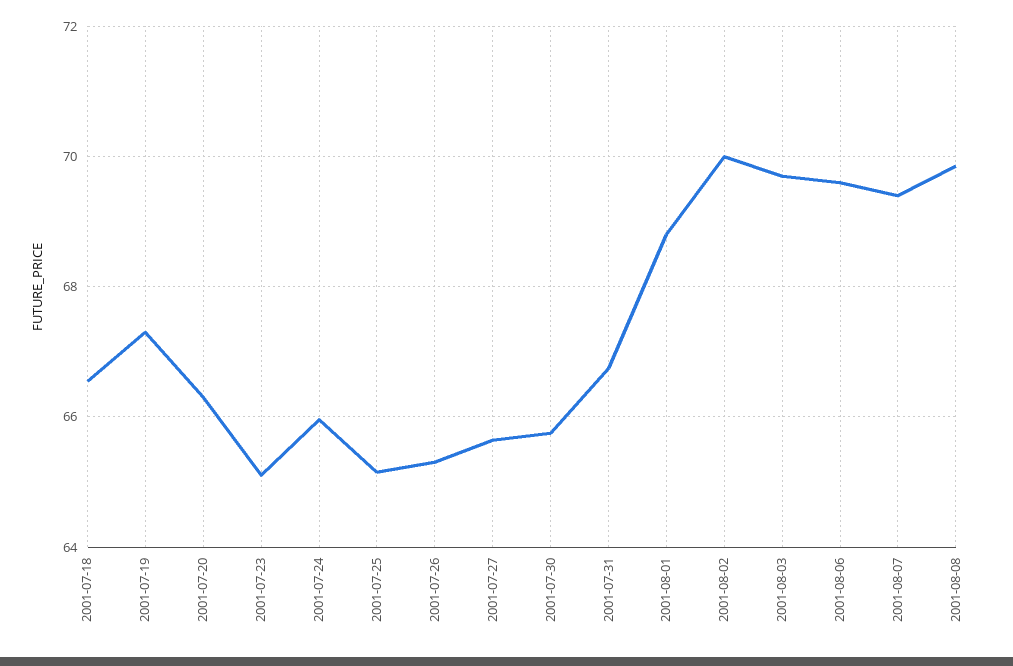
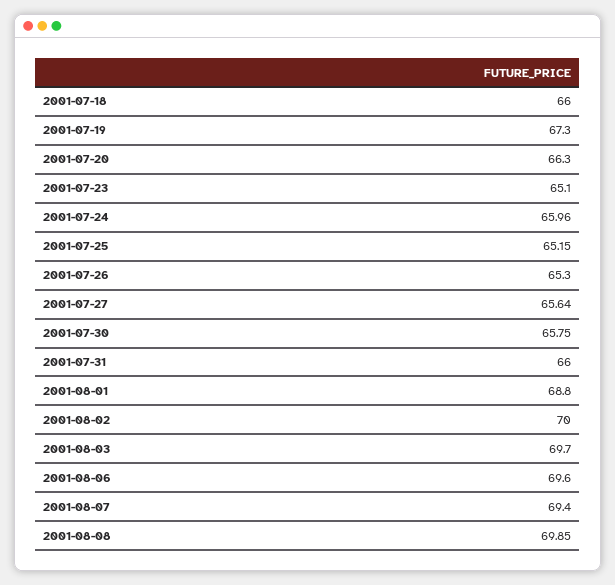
2001-07-18: 66.6 -> 66
2001-07-31: 66.8 -> 66

